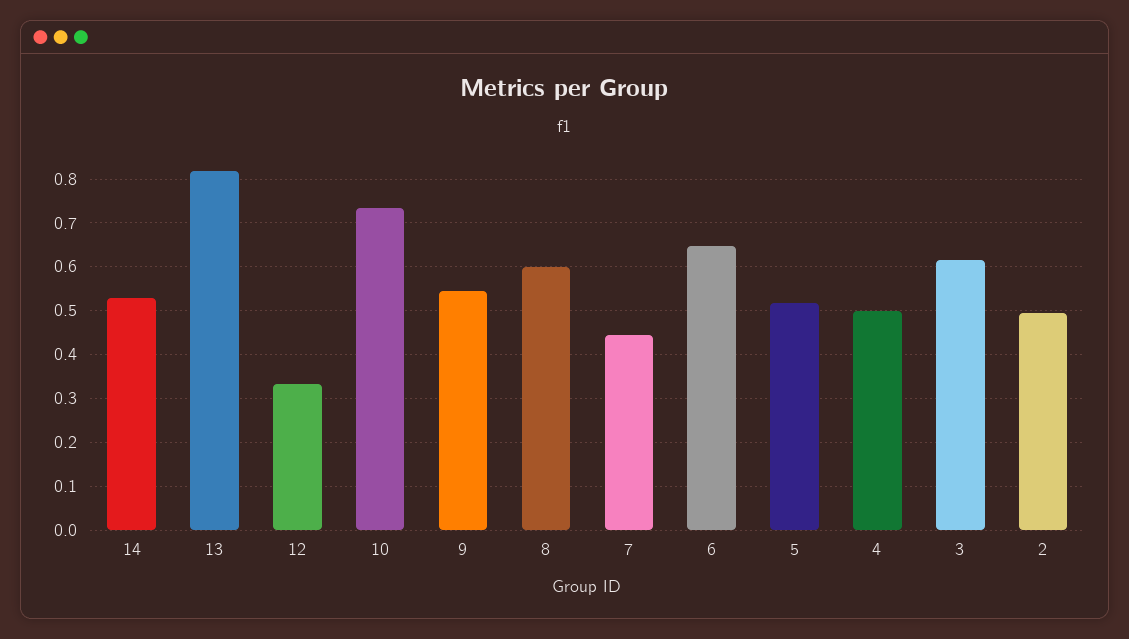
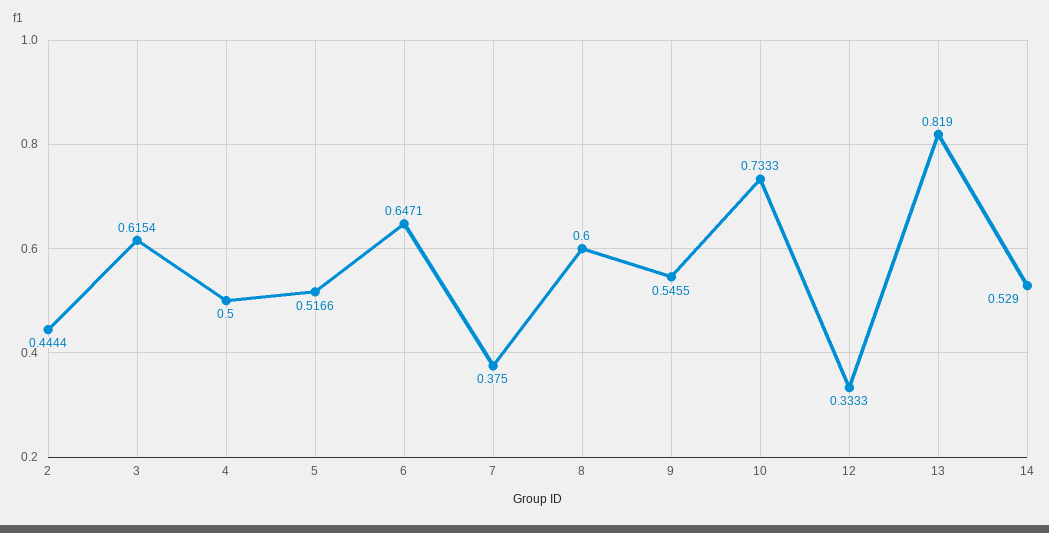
7: 0.44 -> 0.375
2: 0.5 -> 0.4444

